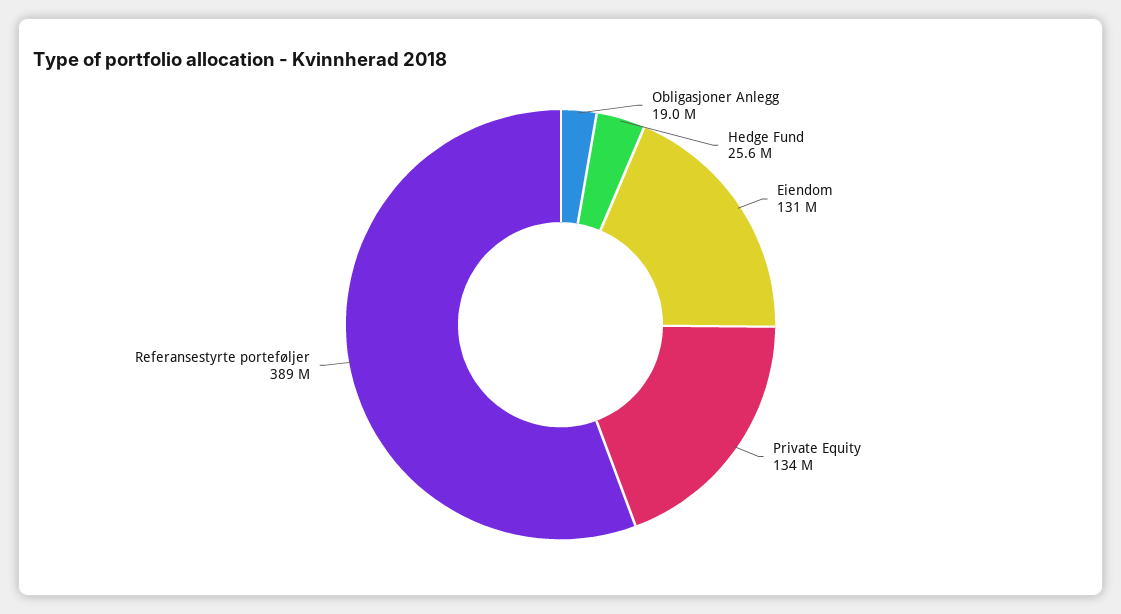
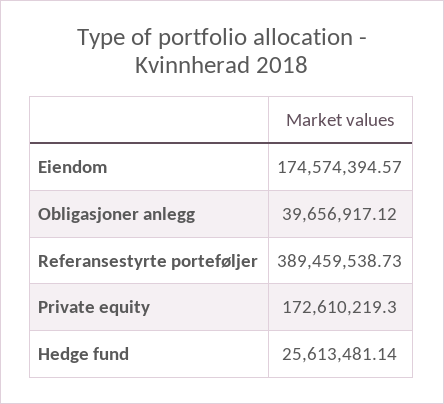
Obligasjoner Anlegg: 19000000 -> 39656917.12
Eiendom: 131000000 -> 174574394.57
Private Equity: 134000000 -> 172610219.3

